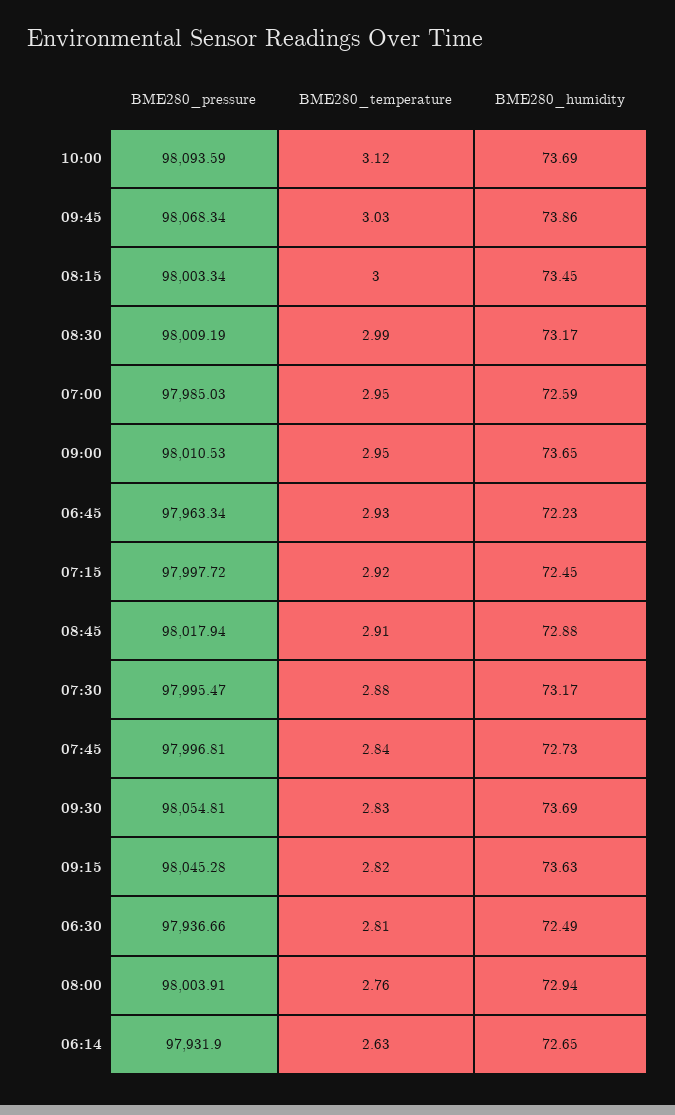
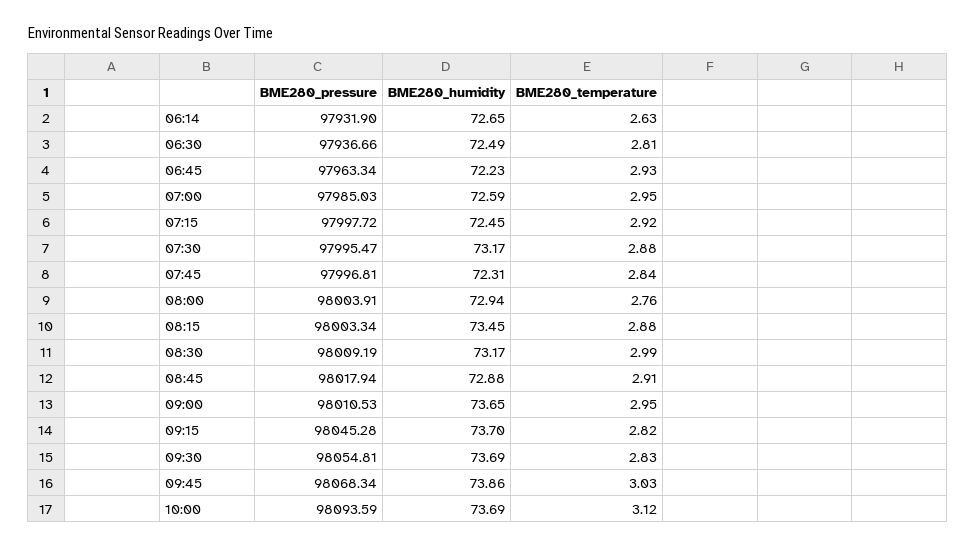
BME280_temperature, 08:15: 3 -> 2.88
BME280_humidity, 07:45: 72.73 -> 72.31
BME280_humidity, 09:15: 73.63 -> 73.7

